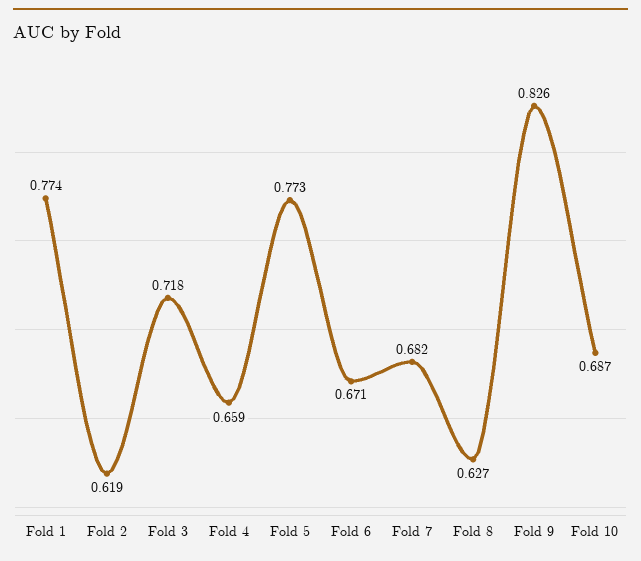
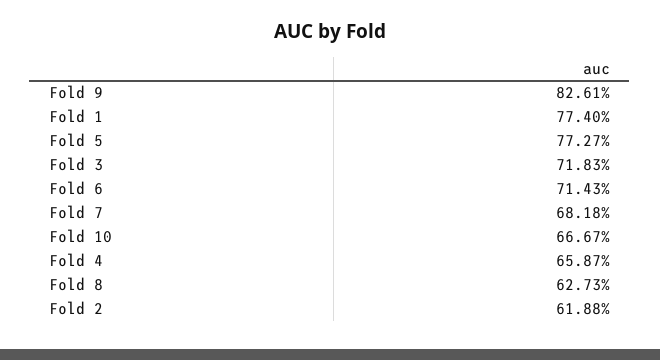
Fold 6: 0.671 -> 0.7143
Fold 10: 0.687 -> 0.6667

